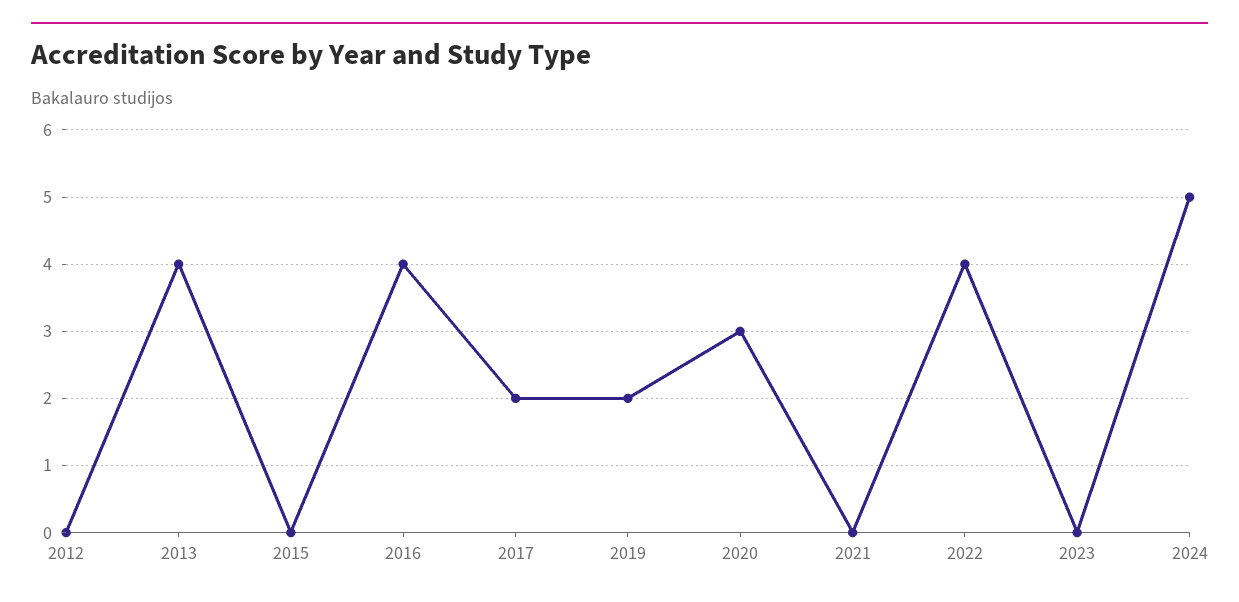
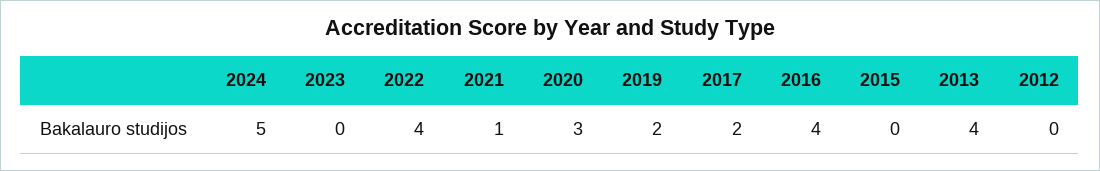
2021: 0 -> 1

